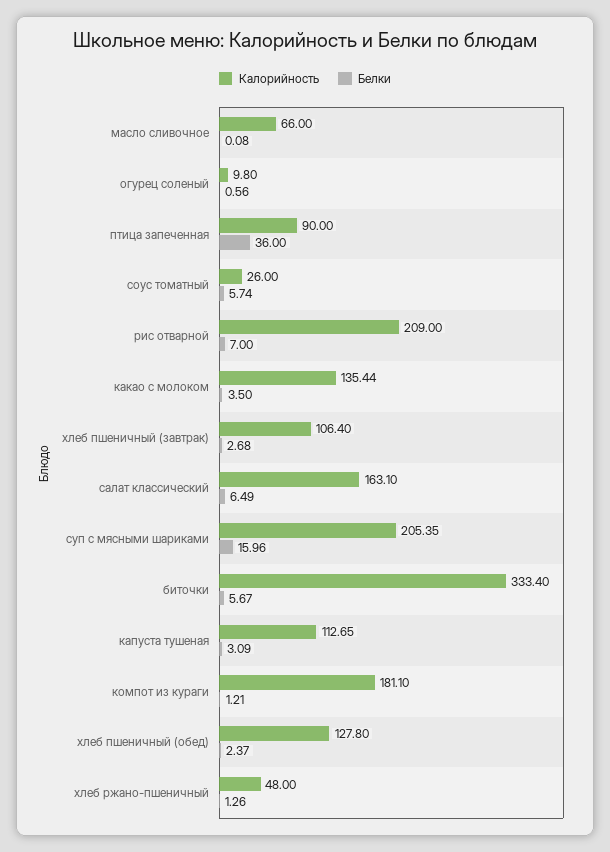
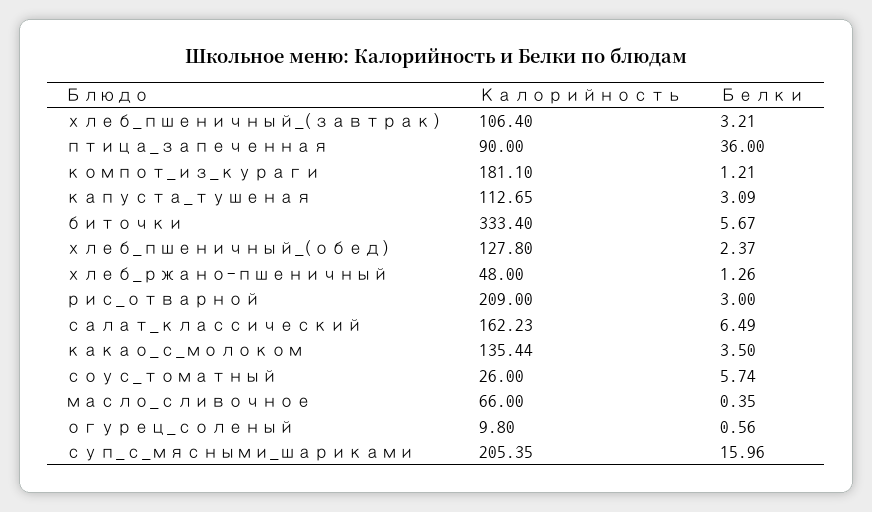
Белки, масло сливочное: 0.08 -> 0.35
Белки, рис отварной: 7 -> 3
Белки, хлеб пшеничный (завтрак): 2.68 -> 3.21
Калорийность, салат классический: 163.1 -> 162.23

